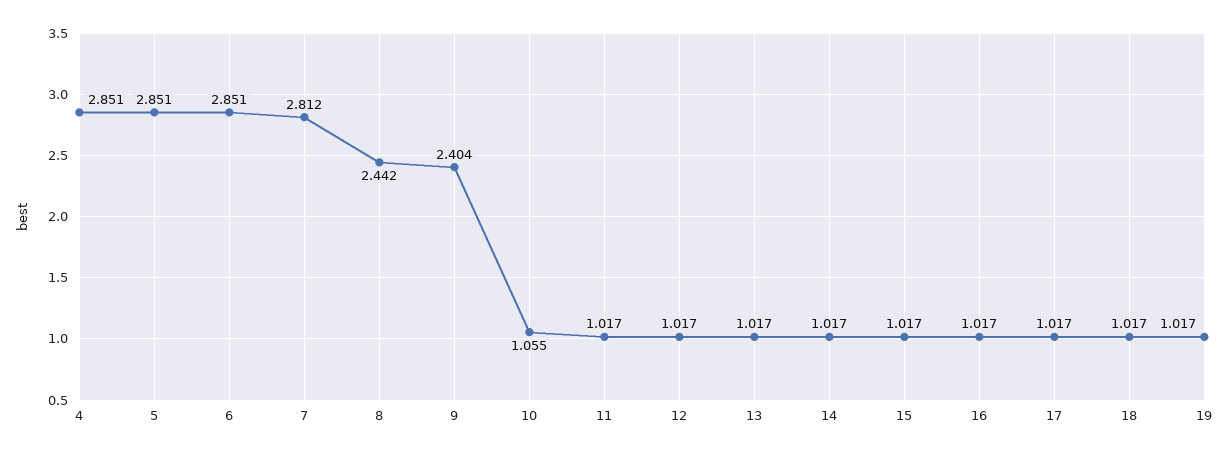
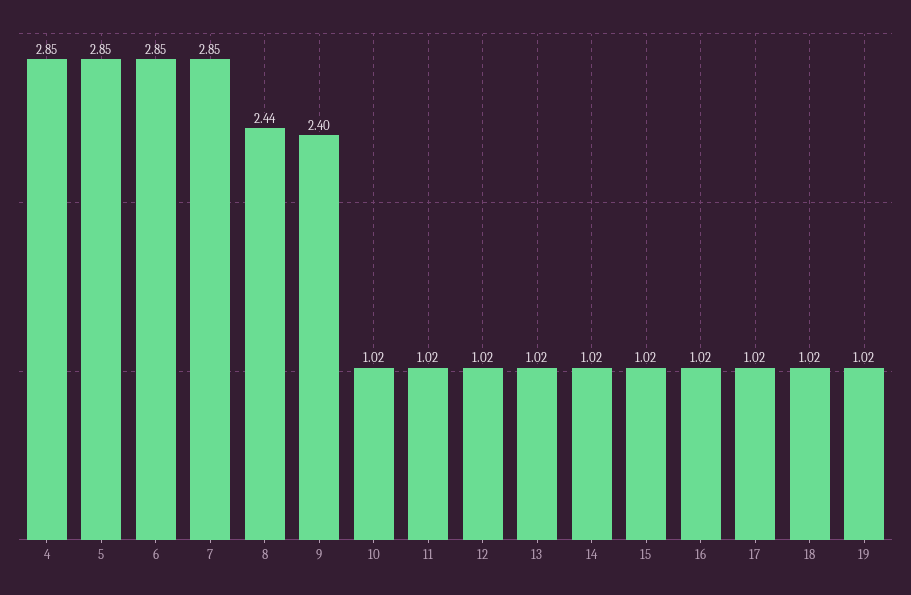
7: 2.812 -> 2.85
10: 1.055 -> 1.02

